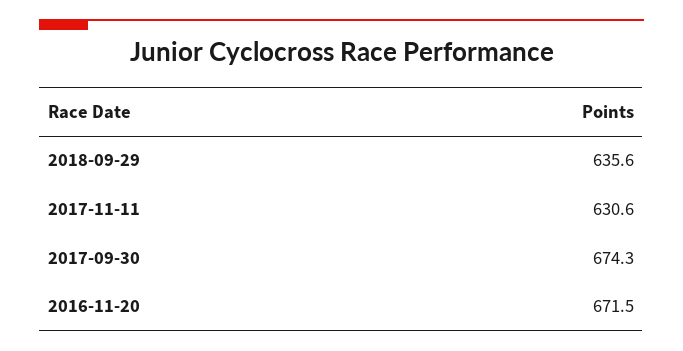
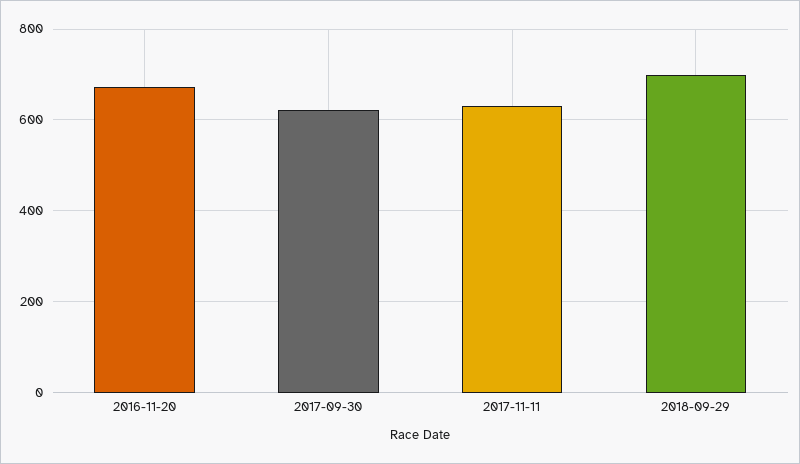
2018-09-29: 635.6 -> 700
2017-09-30: 674.3 -> 620

